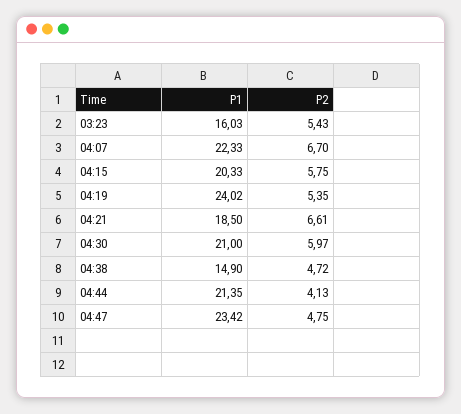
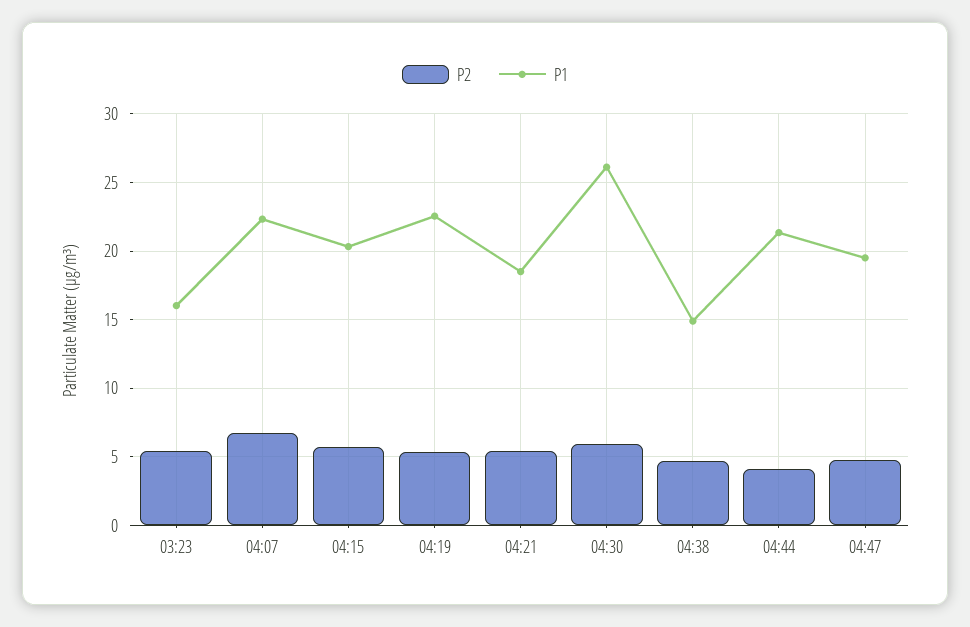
P1, 04:19: 24.02 -> 22.5
P2, 04:21: 6.61 -> 5.5
P1, 04:30: 21 -> 26
P1, 04:47: 23.42 -> 19.5

